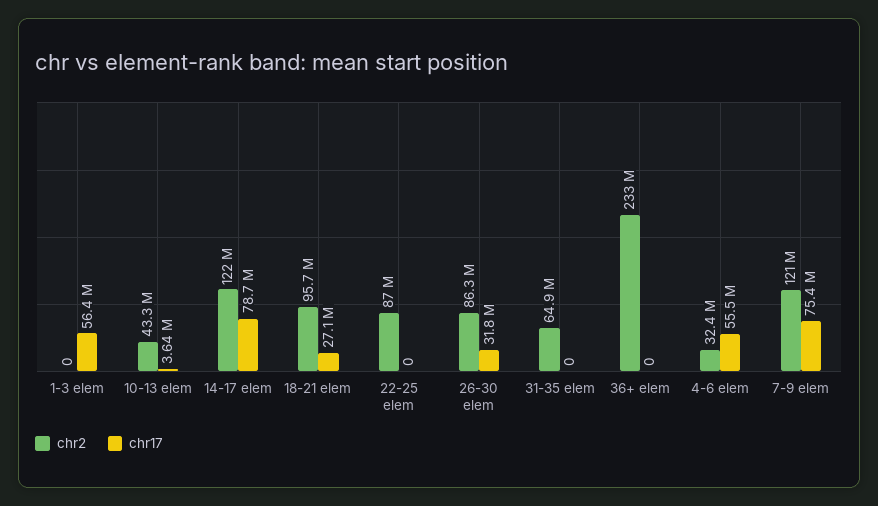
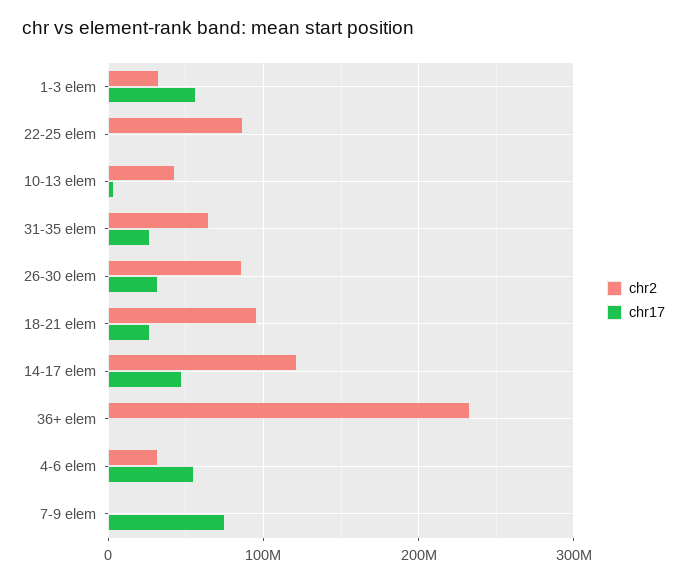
chr2, 1-3 elem: 0 -> 30000000
chr17, 14-17 elem: 78700000 -> 50000000
chr17, 31-35 elem: 0 -> 30000000
chr2, 7-9 elem: 121000000 -> 0

